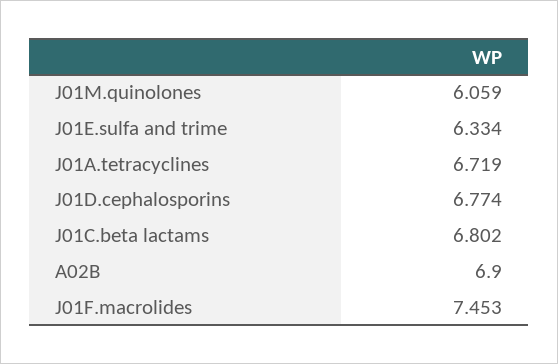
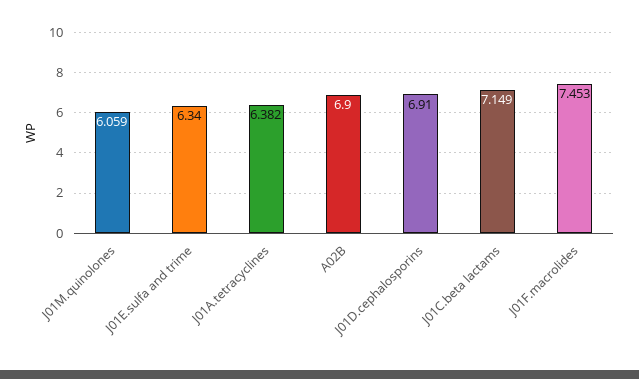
J01E.sulfa and trime: 6.334 -> 6.34
J01A.tetracyclines: 6.719 -> 6.382
J01D.cephalosporins: 6.774 -> 6.91
J01C.beta lactams: 6.802 -> 7.149

